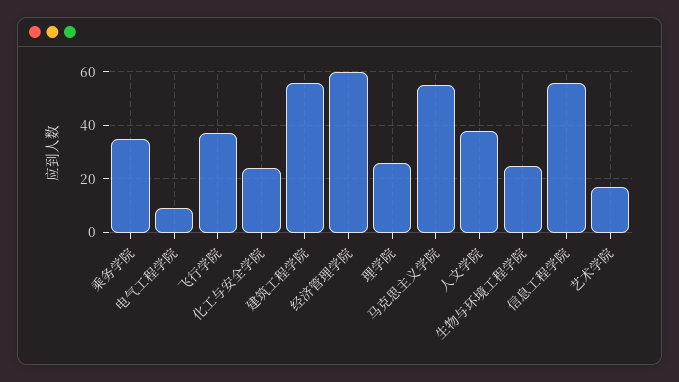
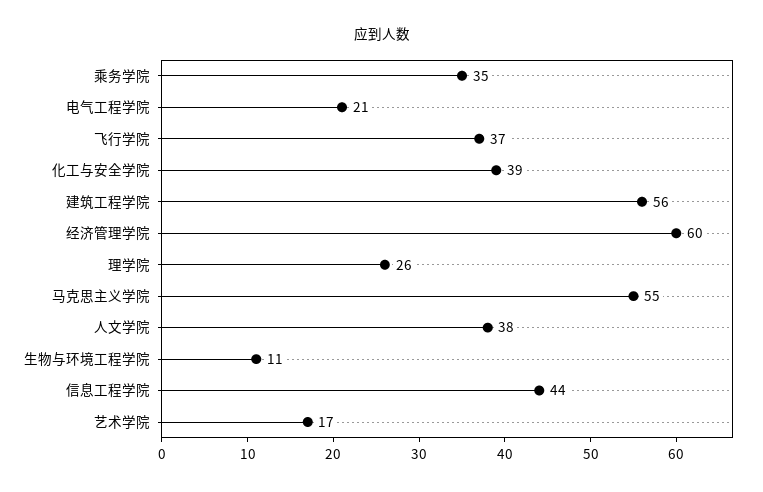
电气工程学院: 10 -> 21
化工与安全学院: 25 -> 39
生物与环境工程学院: 25 -> 11
信息工程学院: 55 -> 44

